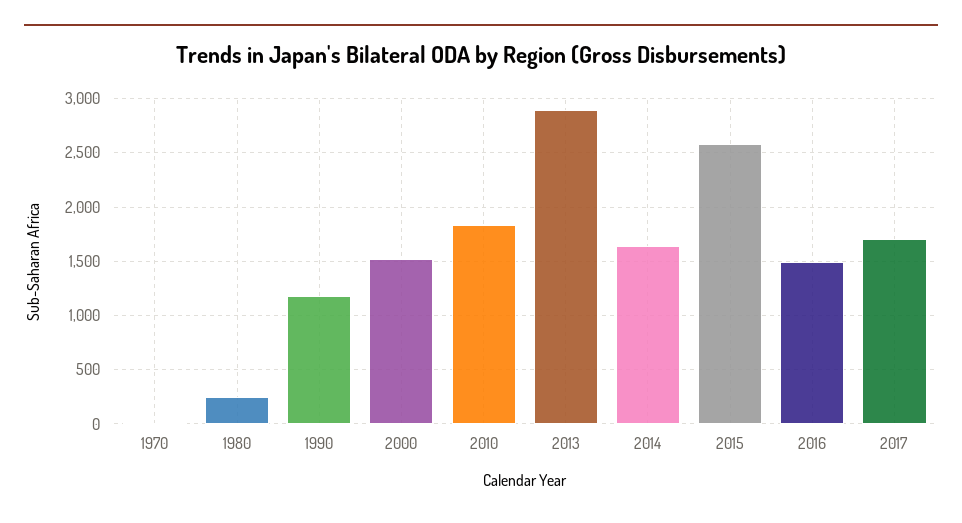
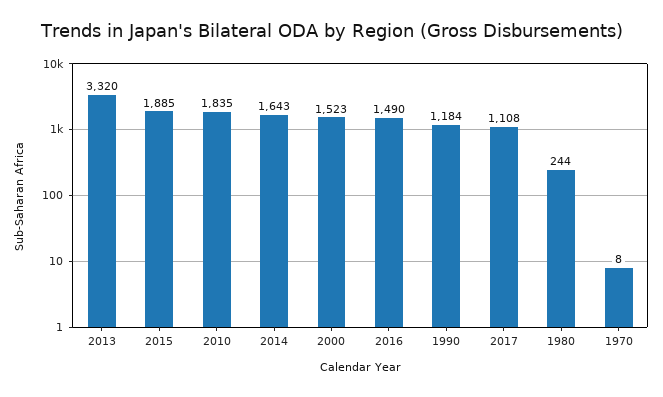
2013: 2900 -> 3320
2015: 2600 -> 1885
2017: 1700 -> 1108

